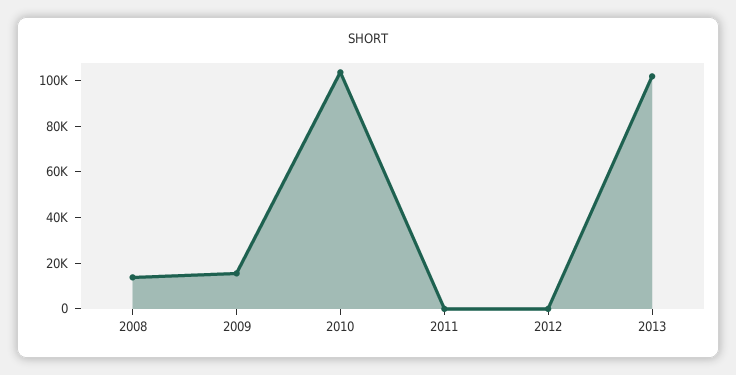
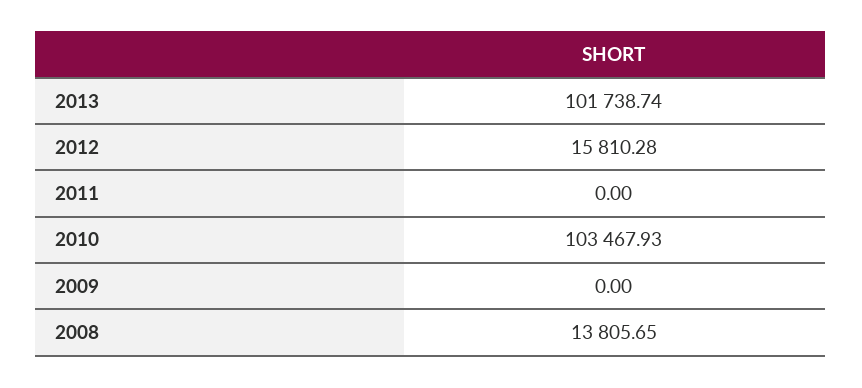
2009: 15000 -> 0
2012: 0 -> 15810.28

